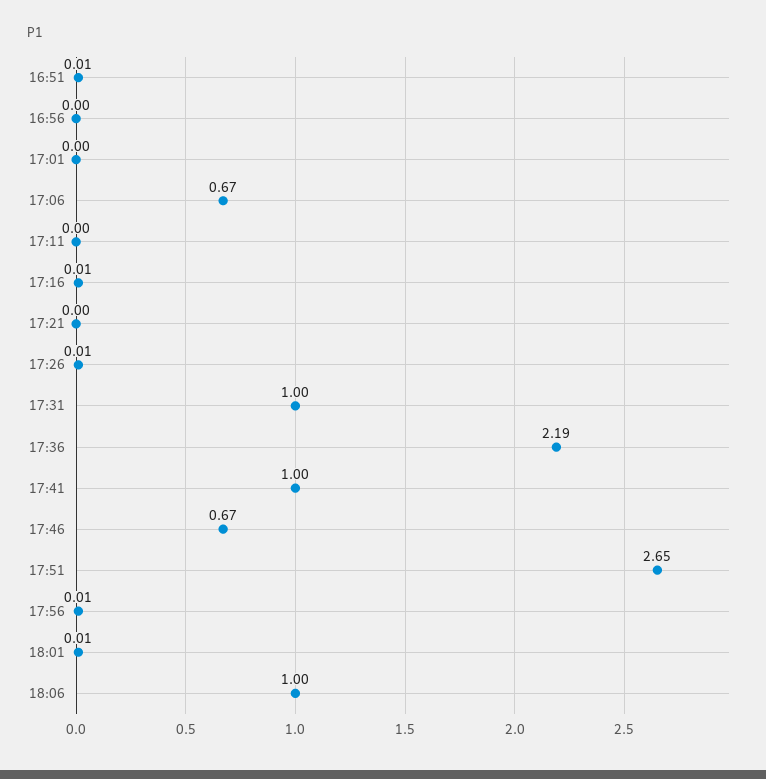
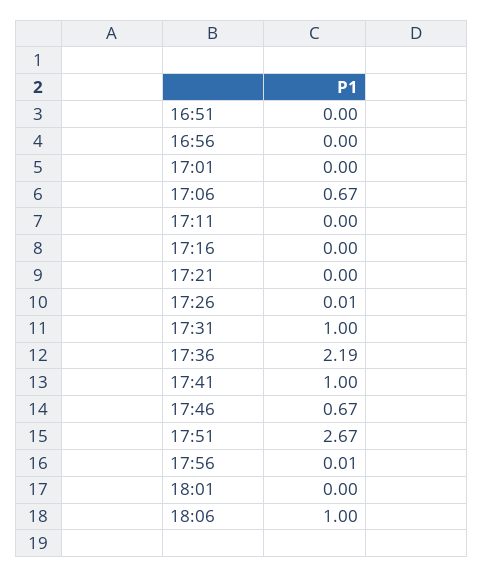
16:51: 0.01 -> 0
17:16: 0.01 -> 0
17:51: 2.65 -> 2.67
18:01: 0.01 -> 0

